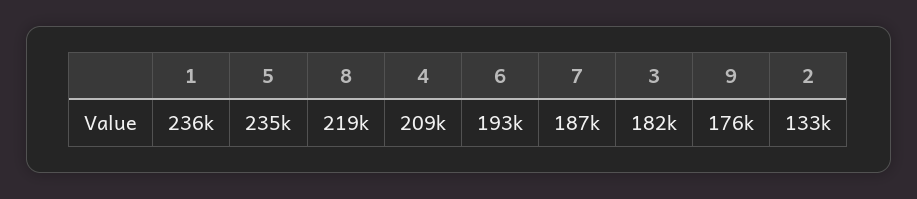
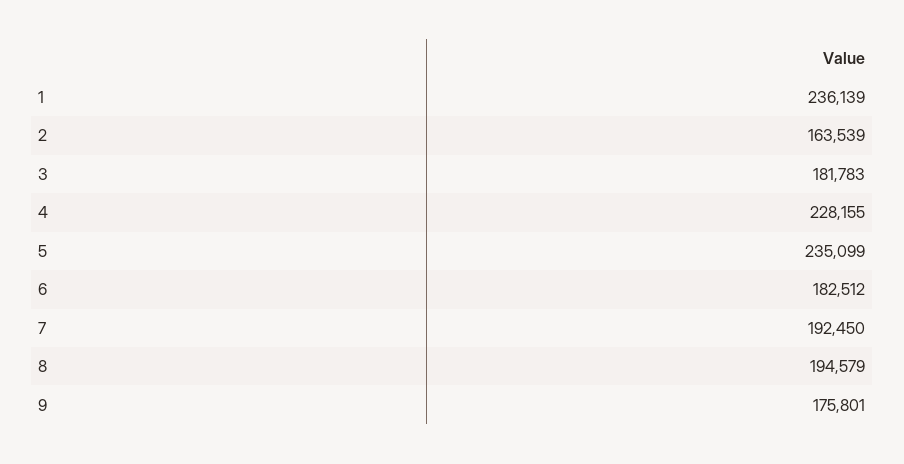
8: 219000 -> 194579
4: 209000 -> 228155
6: 193000 -> 182512
7: 187000 -> 192450
2: 133000 -> 163539

